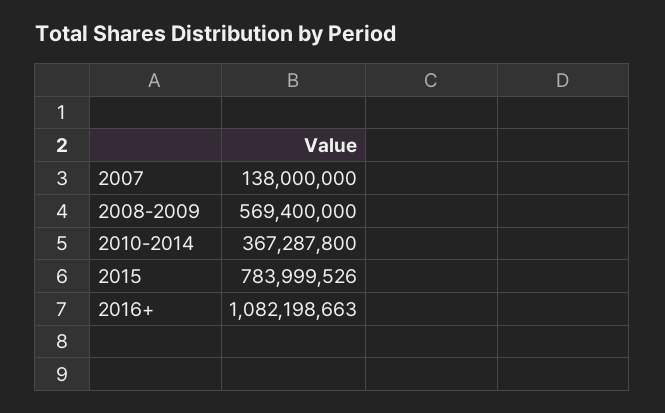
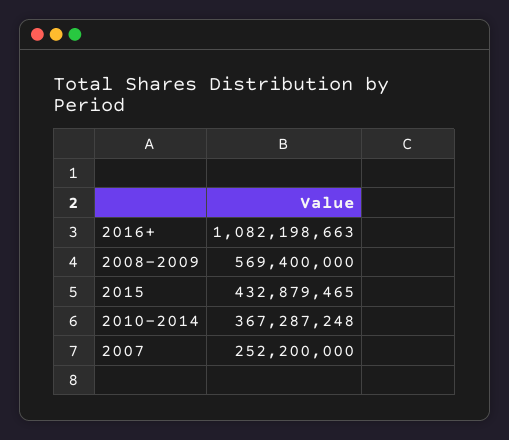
2007: 138000000 -> 252200000
2010-2014: 367287800 -> 367287248
2015: 783999526 -> 432879465

